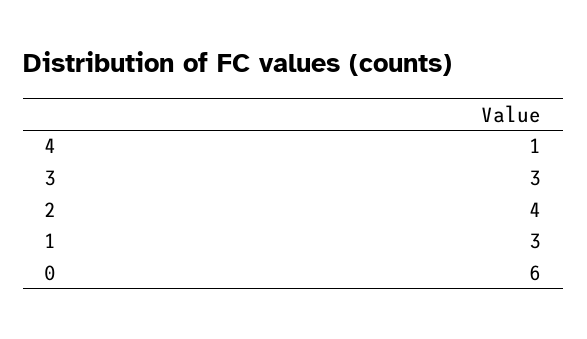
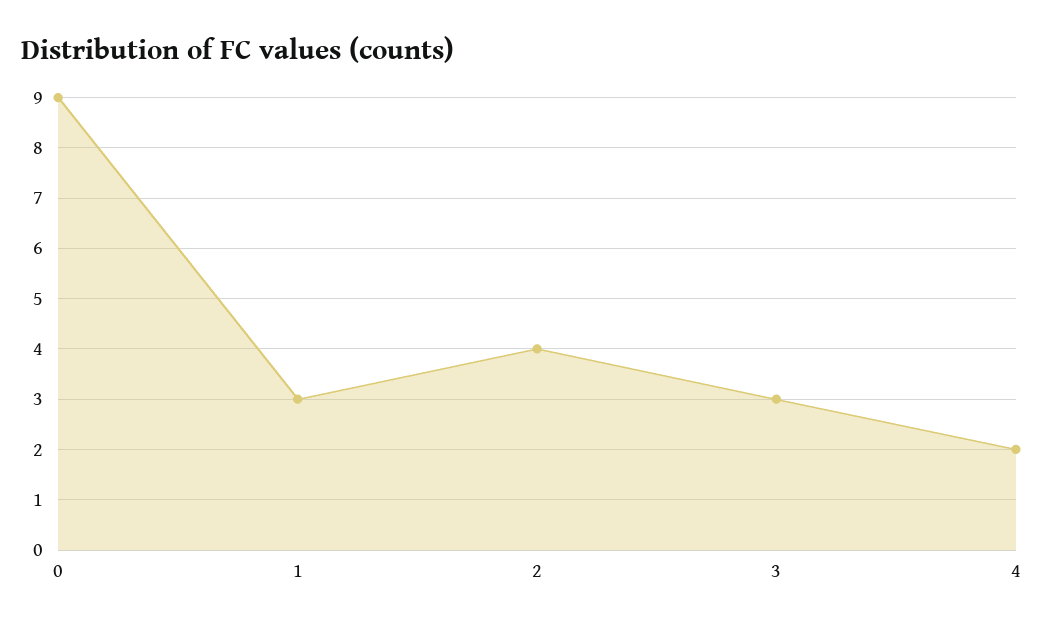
4: 1 -> 2
0: 6 -> 9

